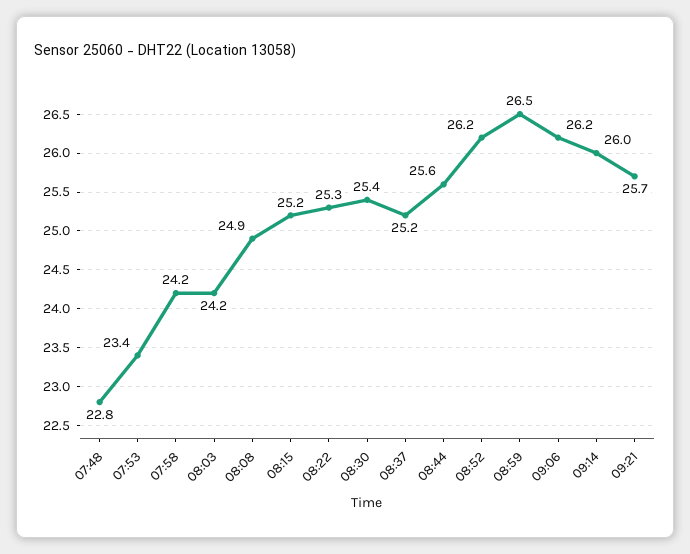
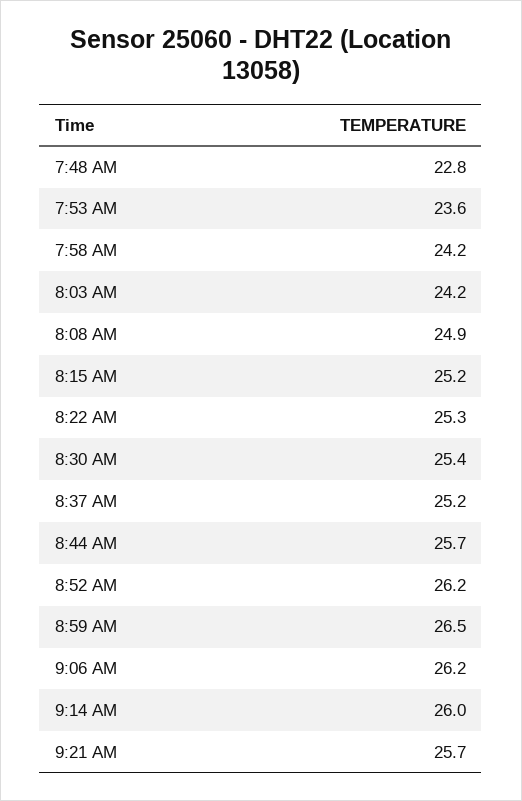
07:53: 23.4 -> 23.6
08:44: 25.6 -> 25.7

